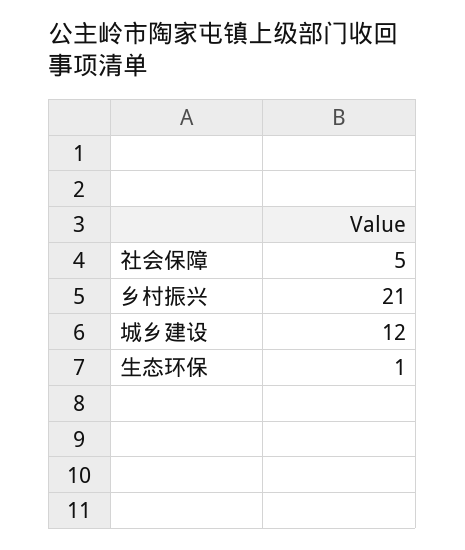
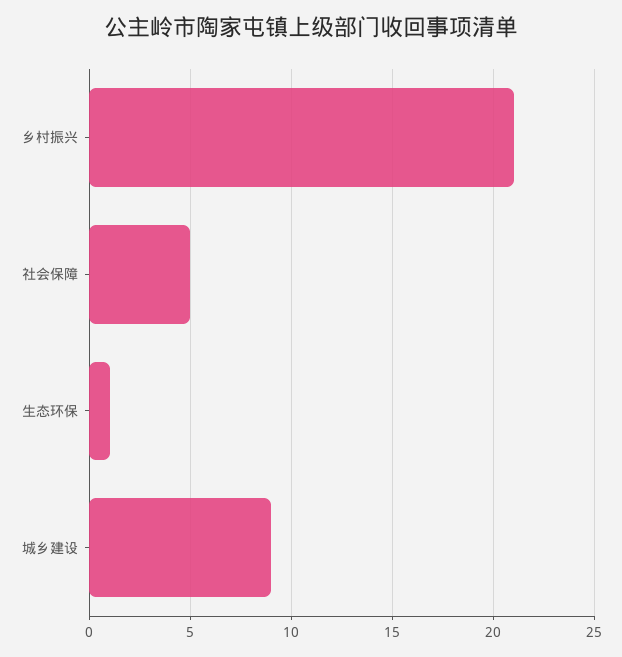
城乡建设: 12 -> 9

